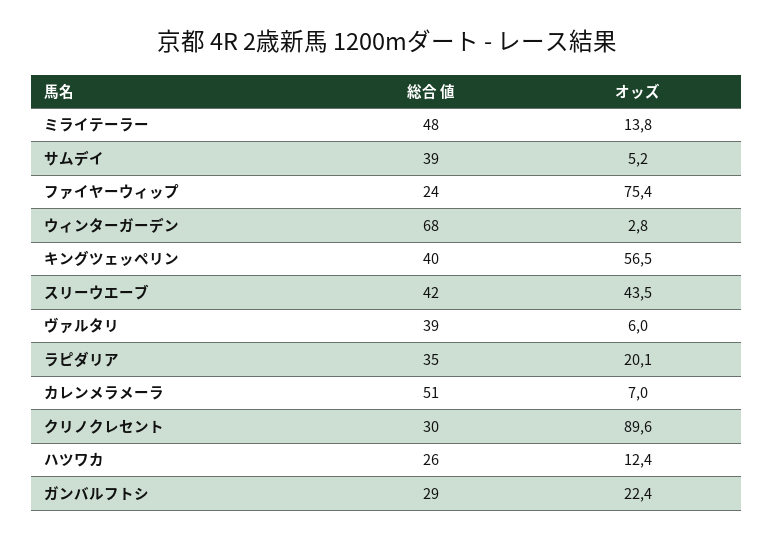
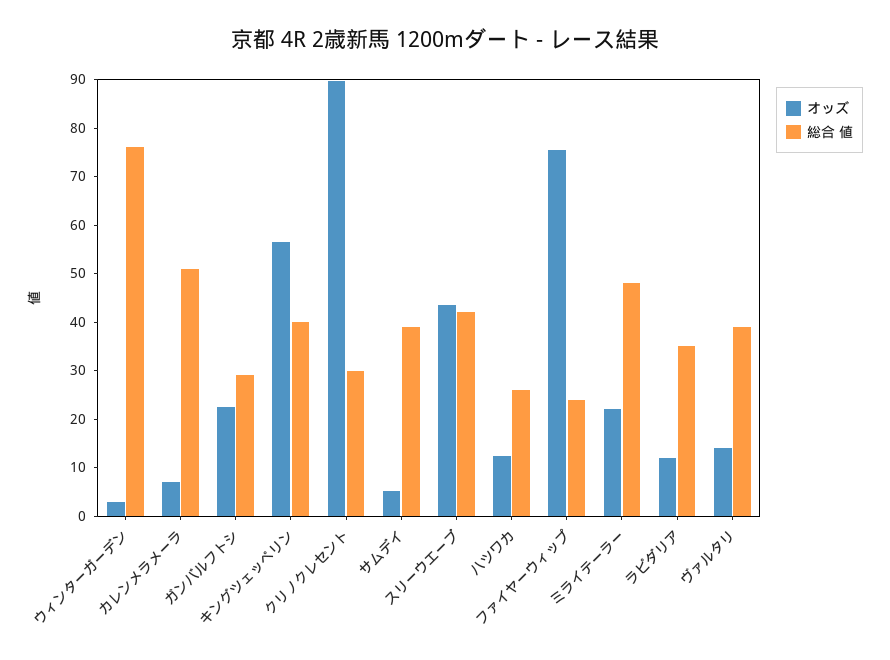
オッズ, ミライテーラー: 13.8 -> 22
総合 値, ウィンターガーデン: 68 -> 76
オッズ, ヴァルタリ: 6 -> 14
オッズ, ラピダリア: 20.1 -> 12

